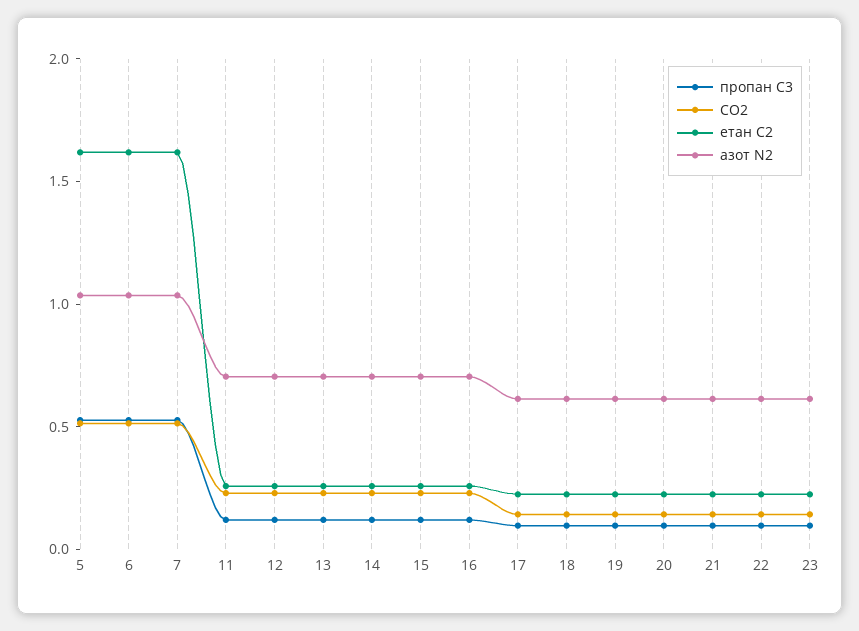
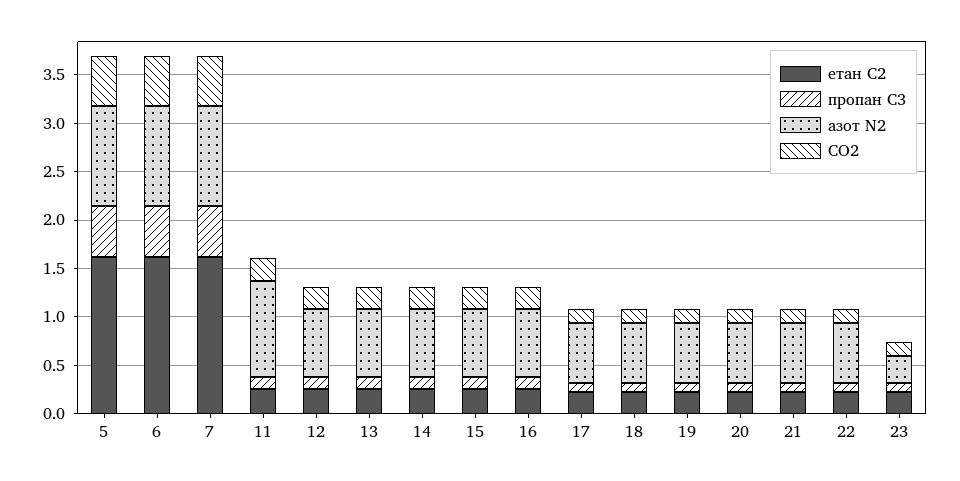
азот N2, 11: 0.7 -> 1
азот N2, 23: 0.6 -> 0.3

